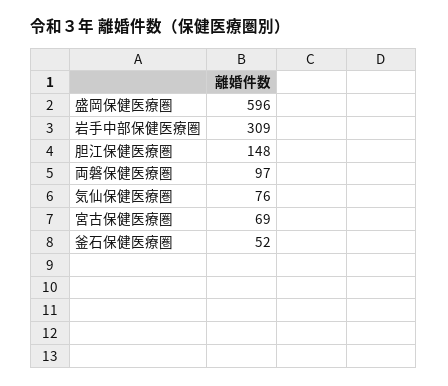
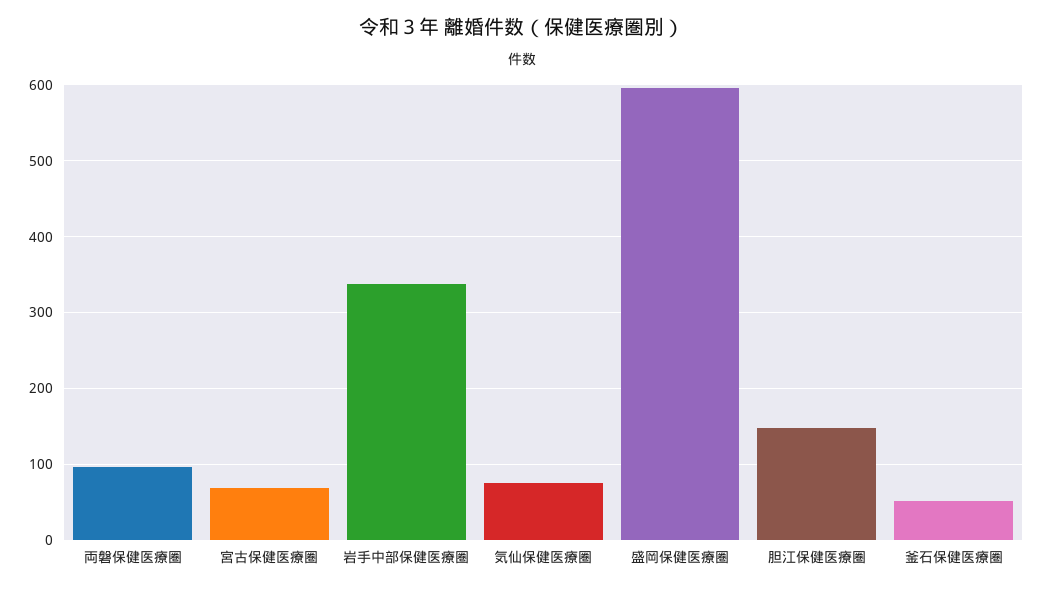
岩手中部保健医療圏: 309 -> 340

